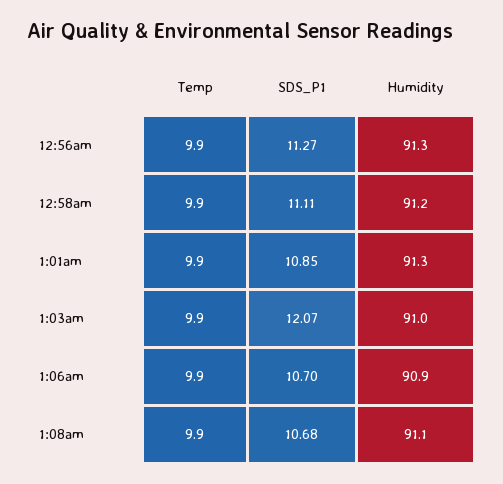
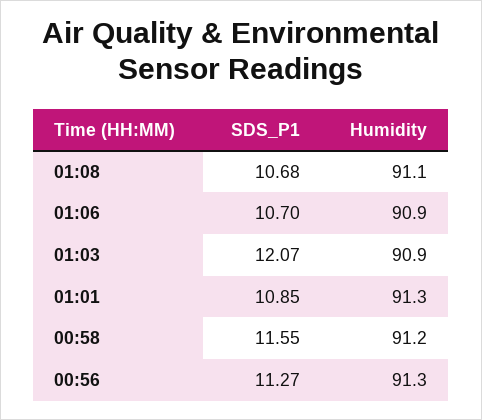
Temp, 12:56am: 9.9 -> none
Temp, 12:58am: 9.9 -> none
SDS_P1, 12:58am: 11.11 -> 11.55
Temp, 1:01am: 9.9 -> none
Temp, 1:03am: 9.9 -> none
Humidity, 1:03am: 91 -> 90.9
Temp, 1:06am: 9.9 -> none
Temp, 1:08am: 9.9 -> none

